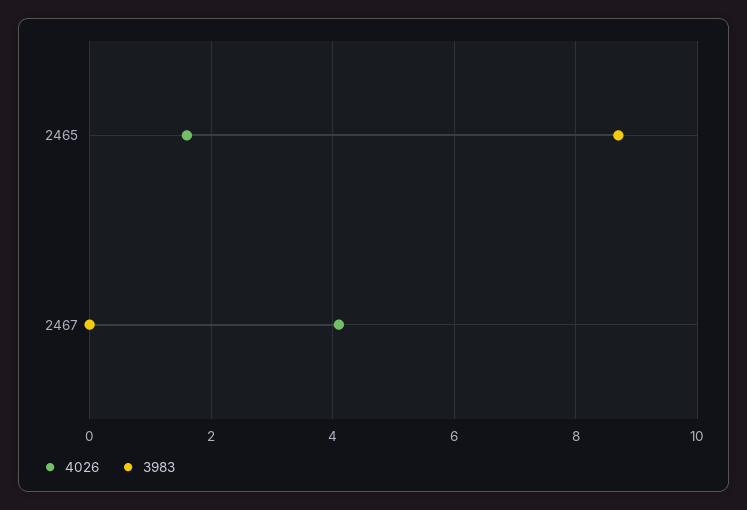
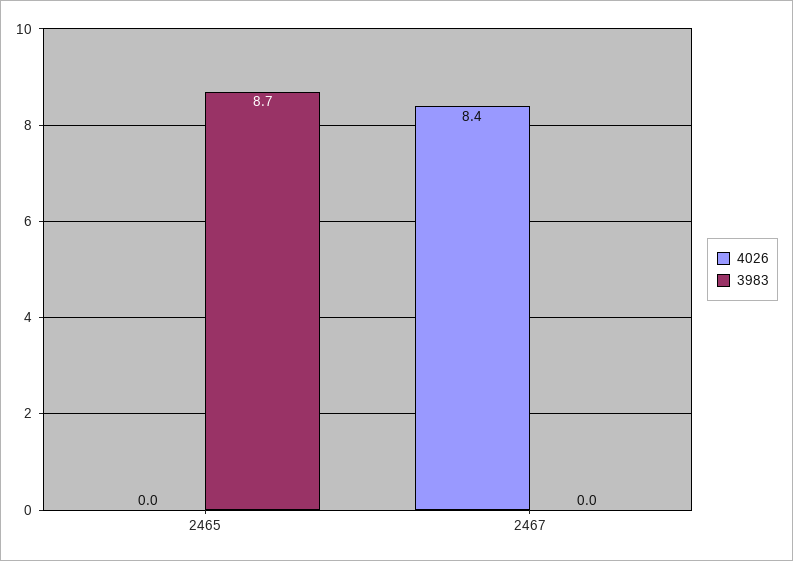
4026, 2465: 1.5 -> 0
4026, 2467: 4 -> 8.4

